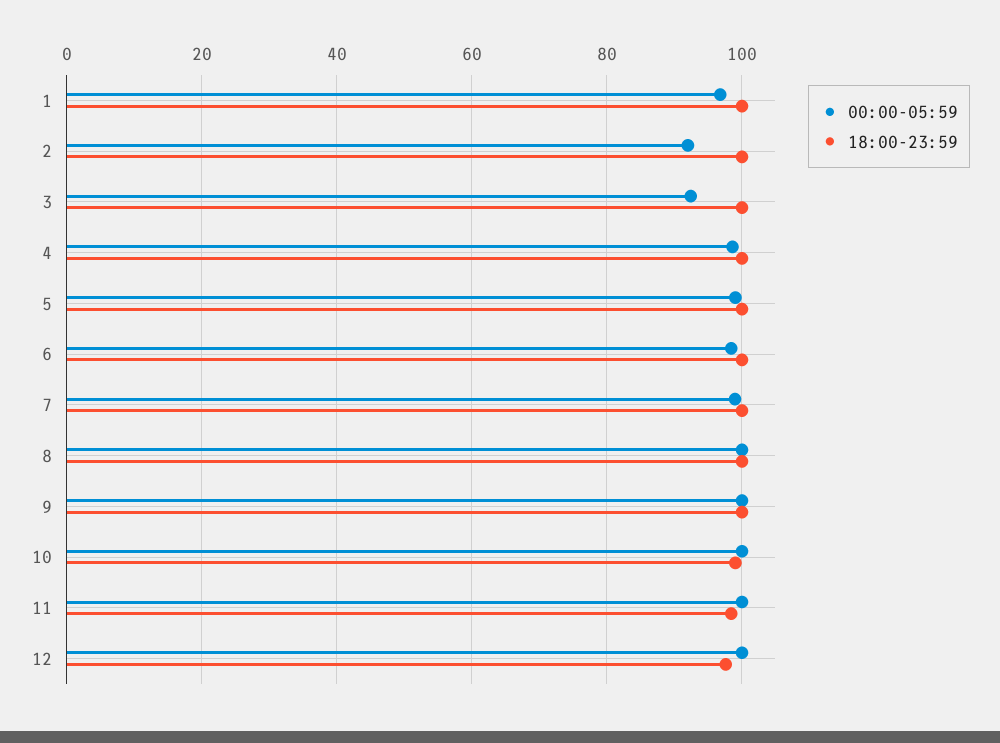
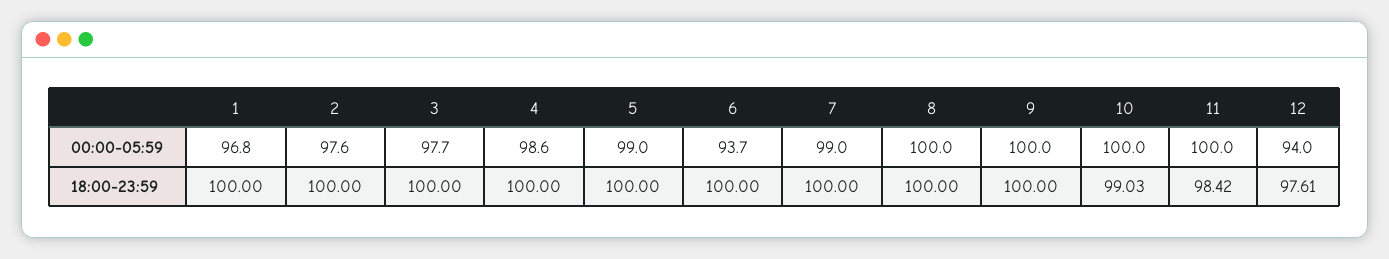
00:00-05:59, 2: 92 -> 97.6
00:00-05:59, 3: 92 -> 97.7
00:00-05:59, 6: 98 -> 93.7
00:00-05:59, 12: 100 -> 94

